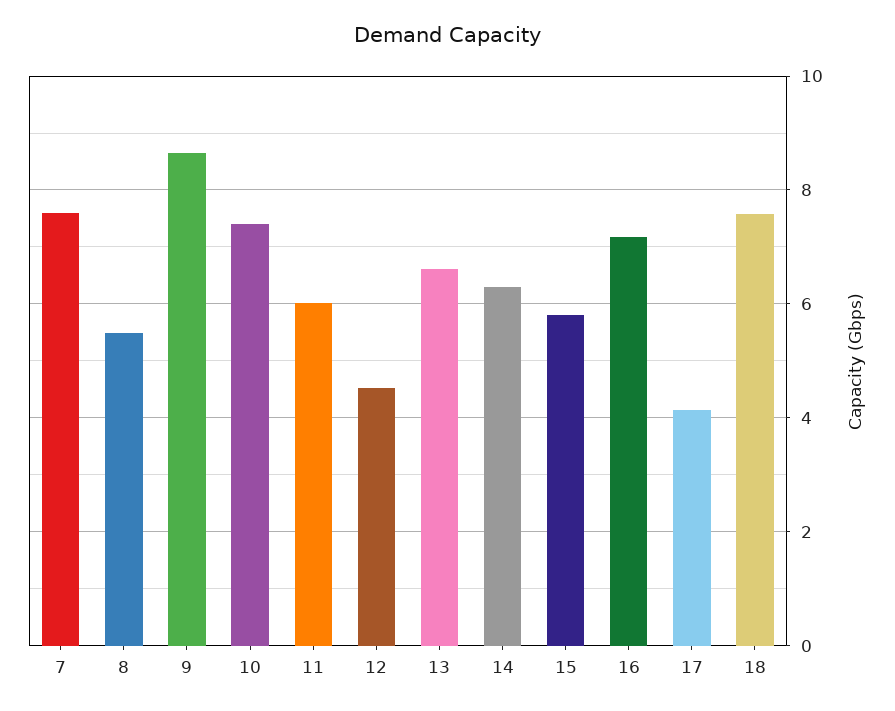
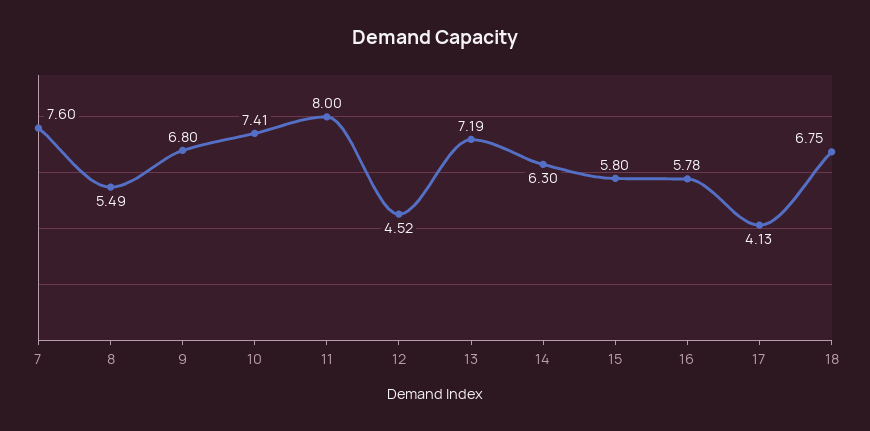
9: 8.6 -> 6.8
11: 6 -> 8
13: 6.6 -> 7.19
16: 7.2 -> 5.78
18: 7.6 -> 6.75

